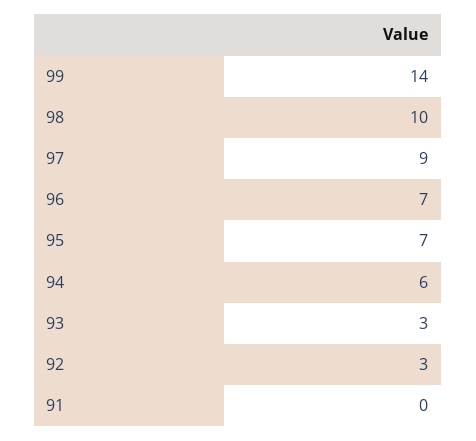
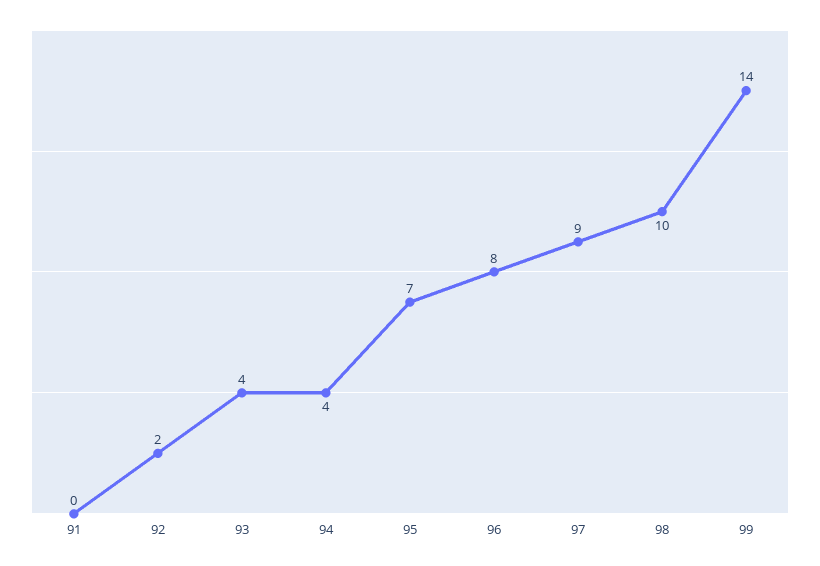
96: 7 -> 8
94: 6 -> 4
93: 3 -> 4
92: 3 -> 2

